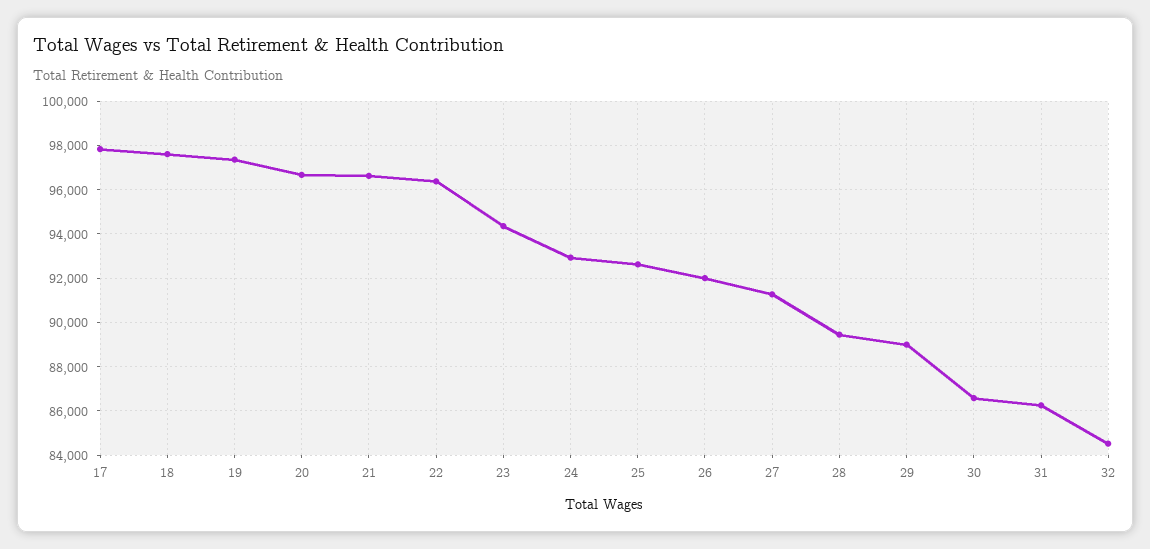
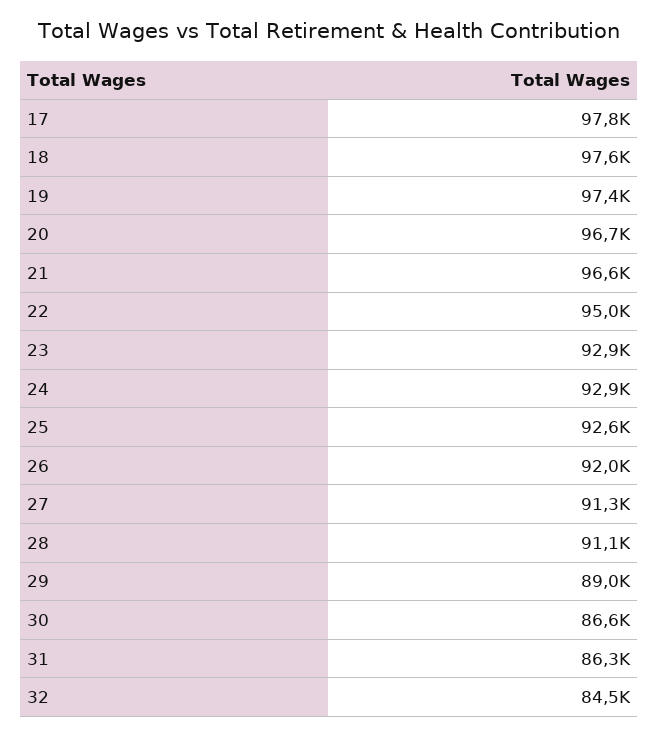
22: 96500 -> 95000
23: 94500 -> 92900
28: 89500 -> 91100

